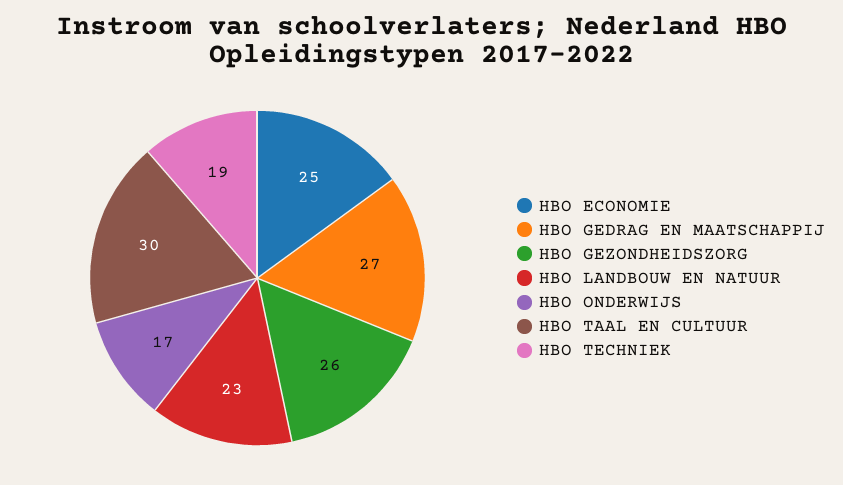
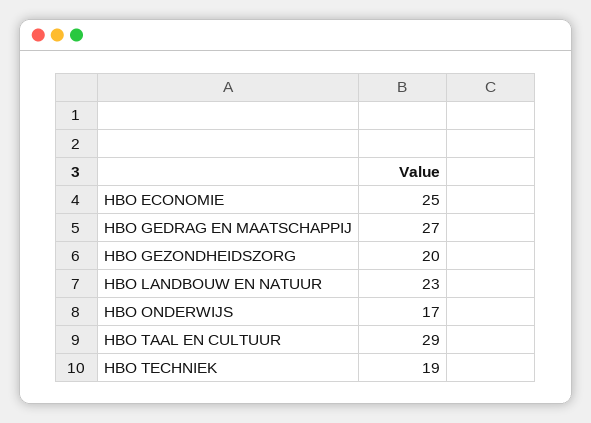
HBO GEZONDHEIDSZORG: 26 -> 20
HBO TAAL EN CULTUUR: 30 -> 29

